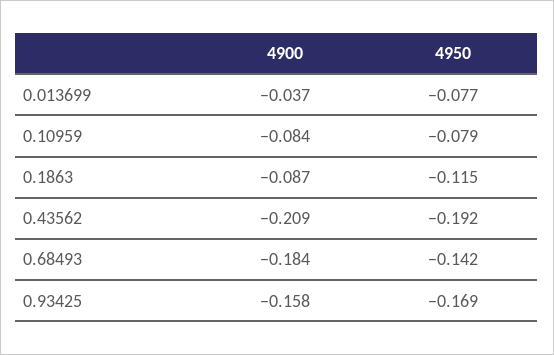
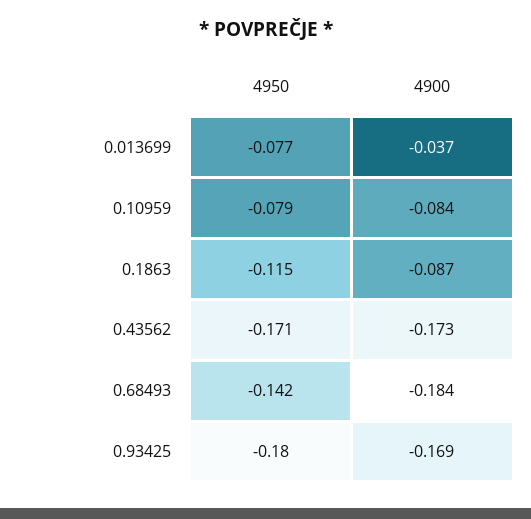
4900, 0.43562: -0.209 -> -0.173
4950, 0.43562: -0.192 -> -0.171
4900, 0.93425: -0.158 -> -0.169
4950, 0.93425: -0.169 -> -0.18

